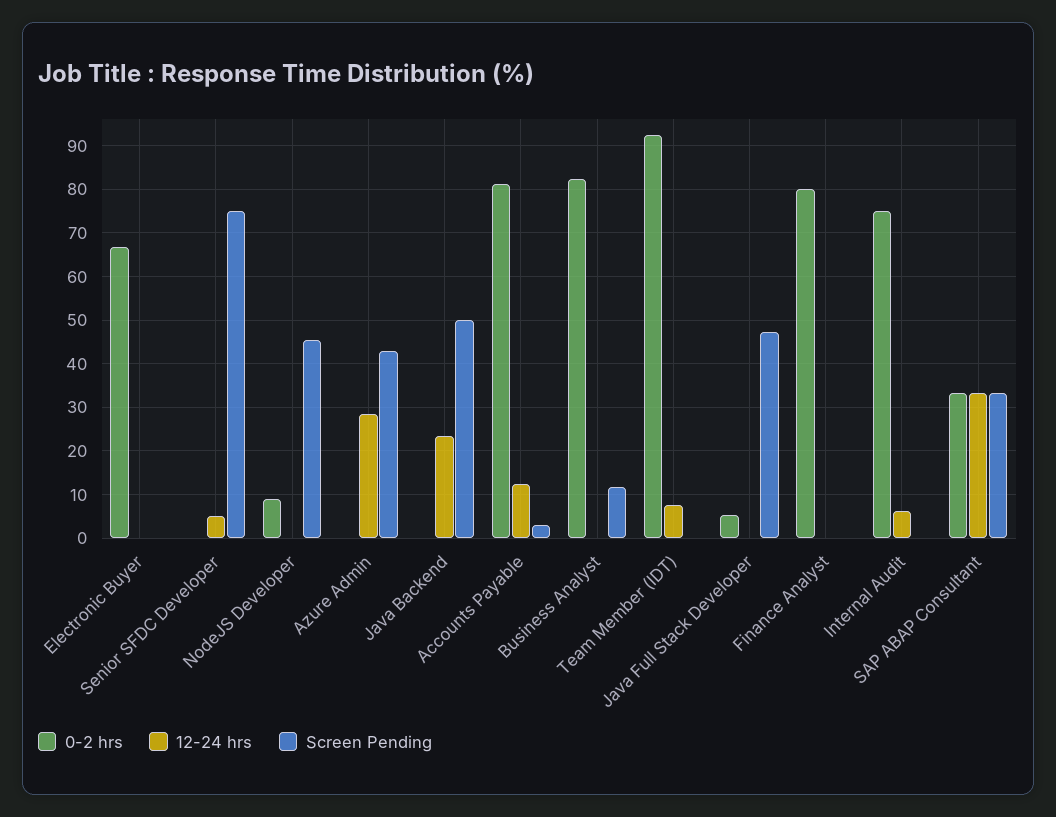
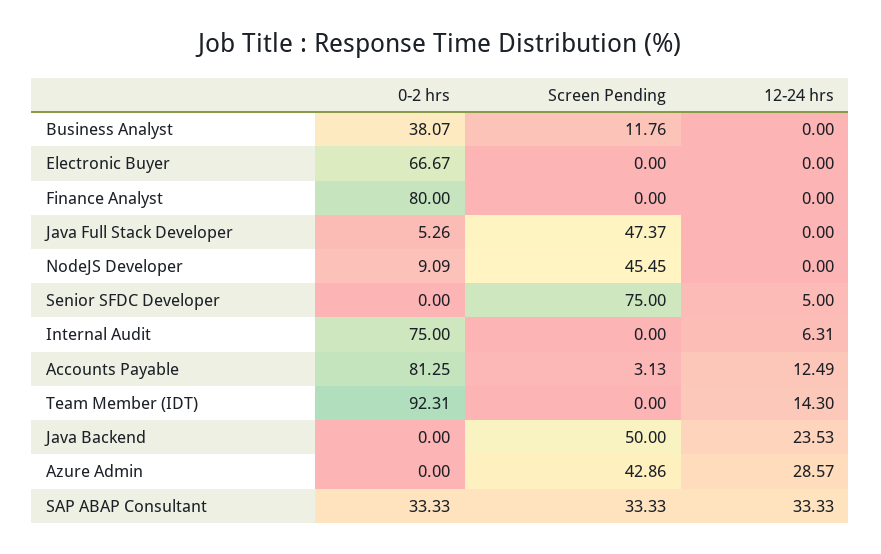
0-2 hrs, Business Analyst: 82 -> 38.07
12-24 hrs, Team Member (IDT): 8 -> 14.3

